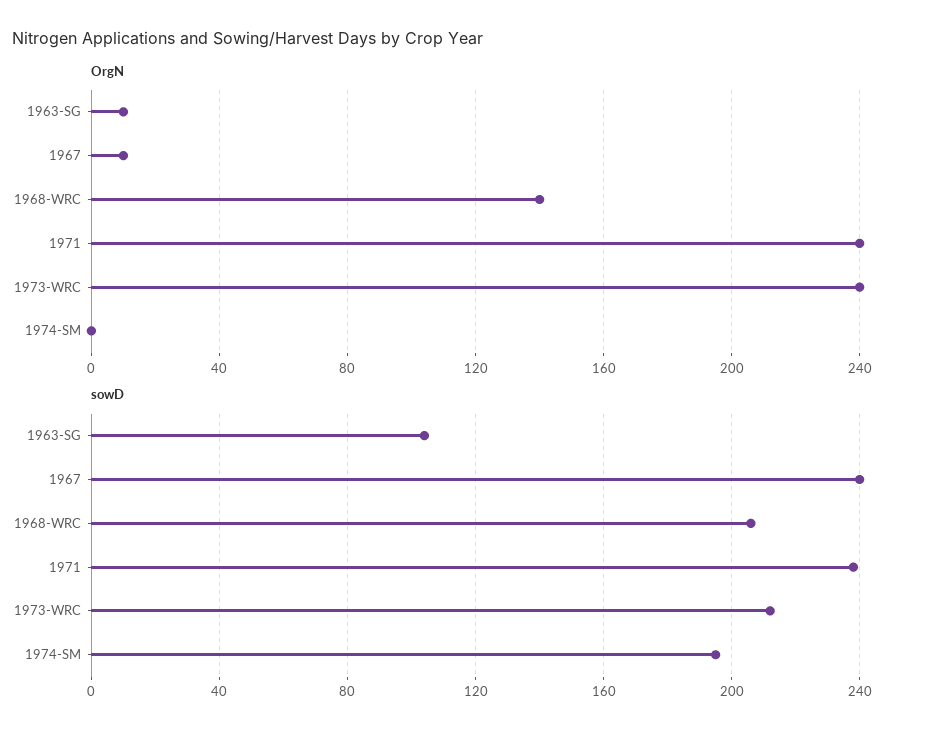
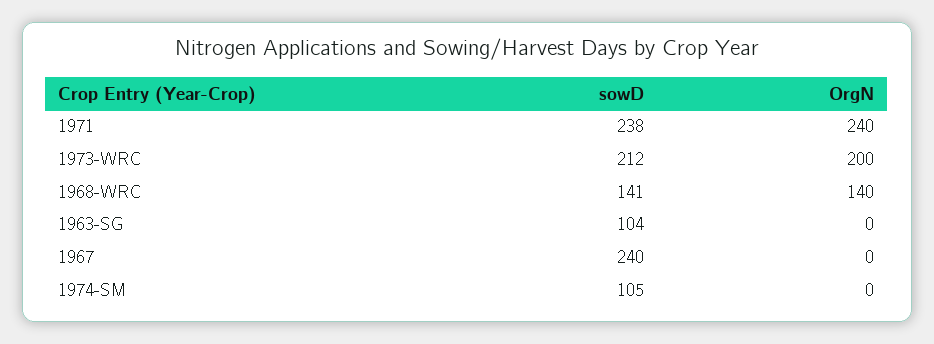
OrgN, 1963-SG: 10 -> 0
OrgN, 1967: 10 -> 0
OrgN, 1973-WRC: 240 -> 200
sowD, 1968-WRC: 205 -> 141
sowD, 1974-SM: 195 -> 105

